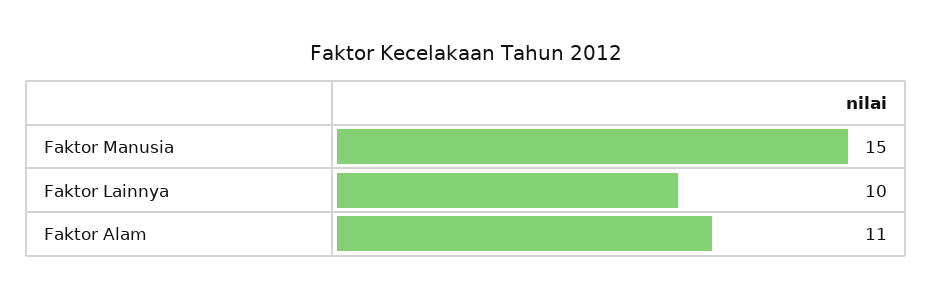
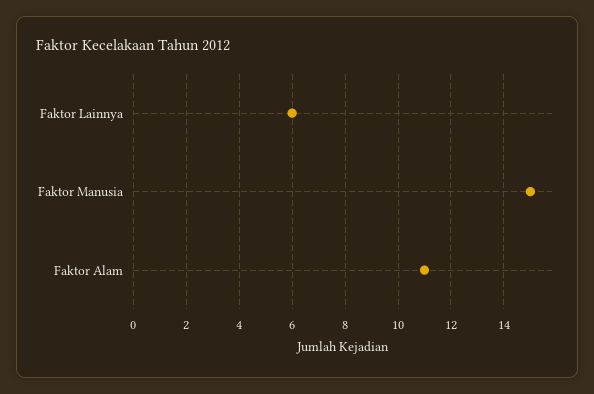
Faktor Lainnya: 10 -> 6

